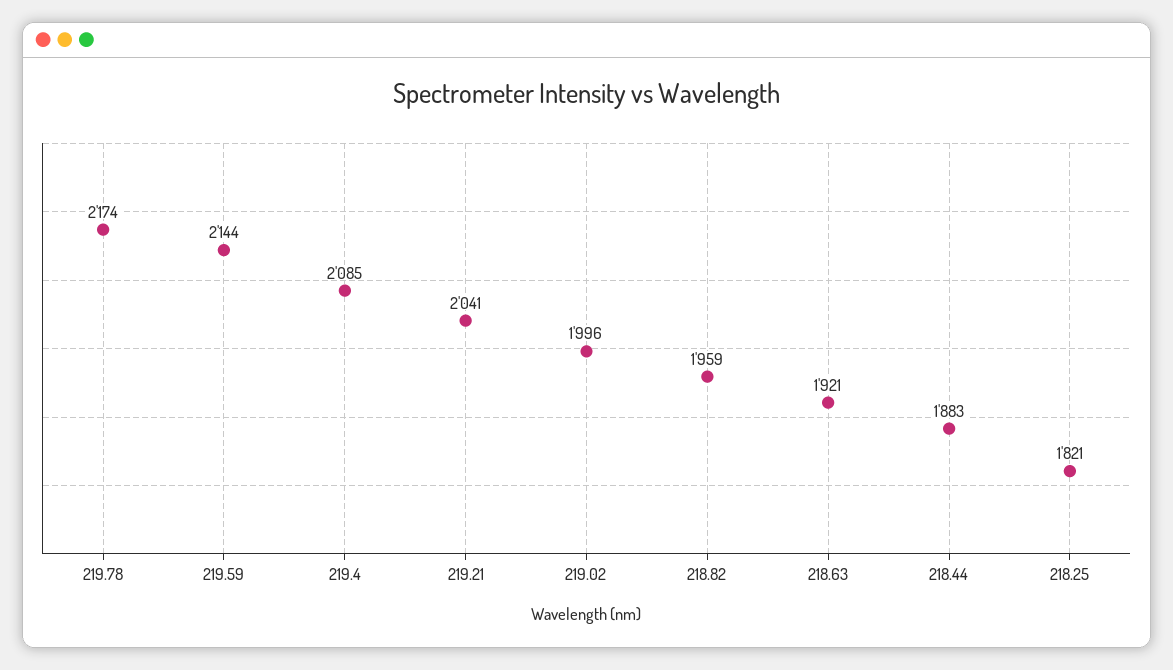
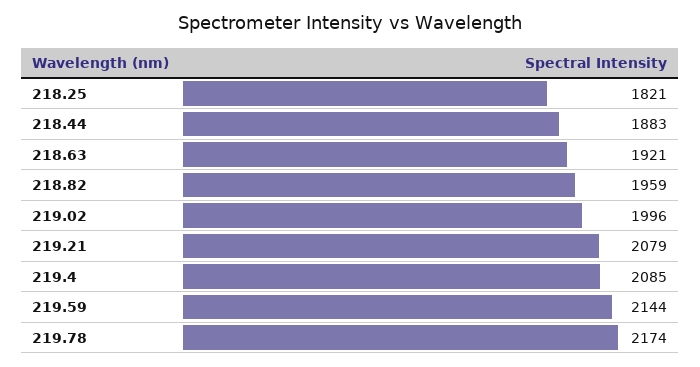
219.21: 2041 -> 2079

